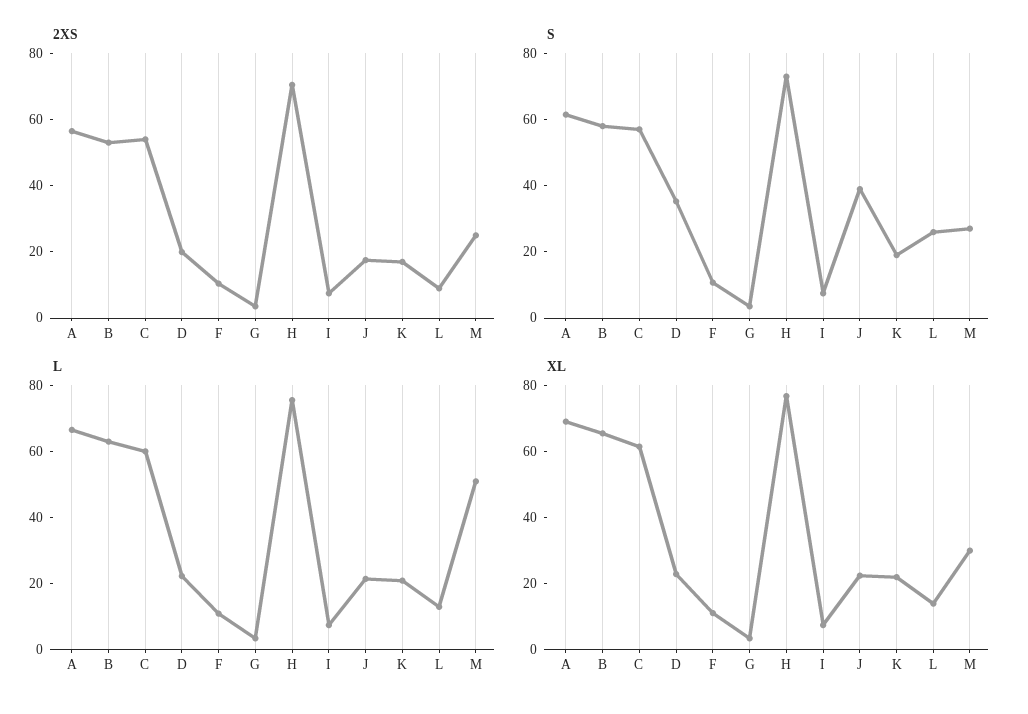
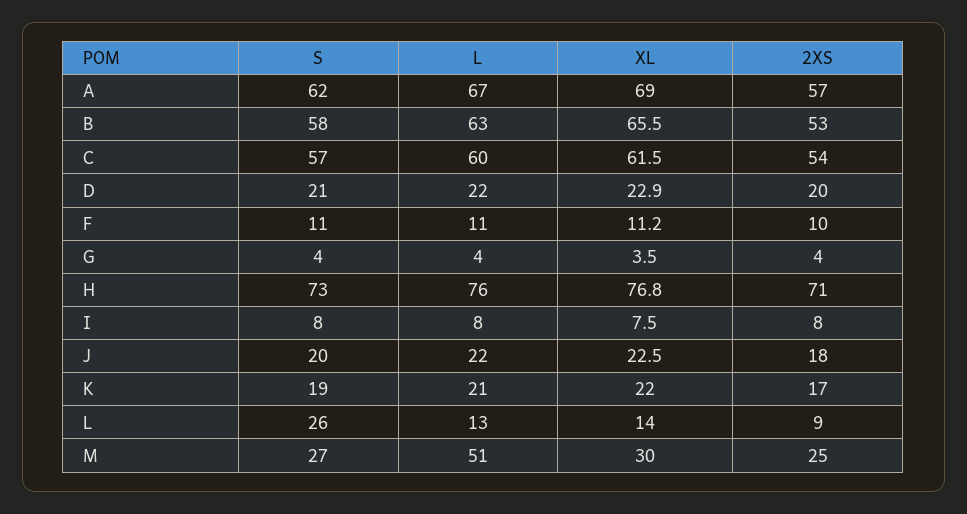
S, D: 35 -> 21
S, J: 40 -> 20

